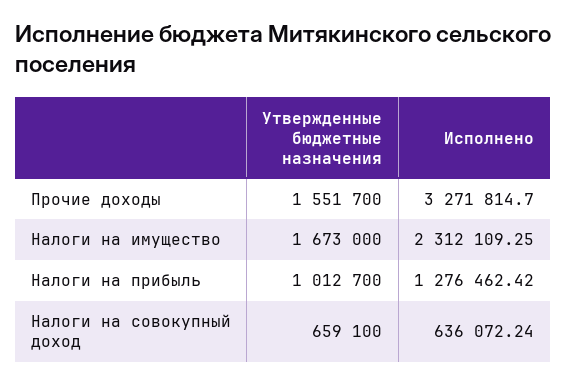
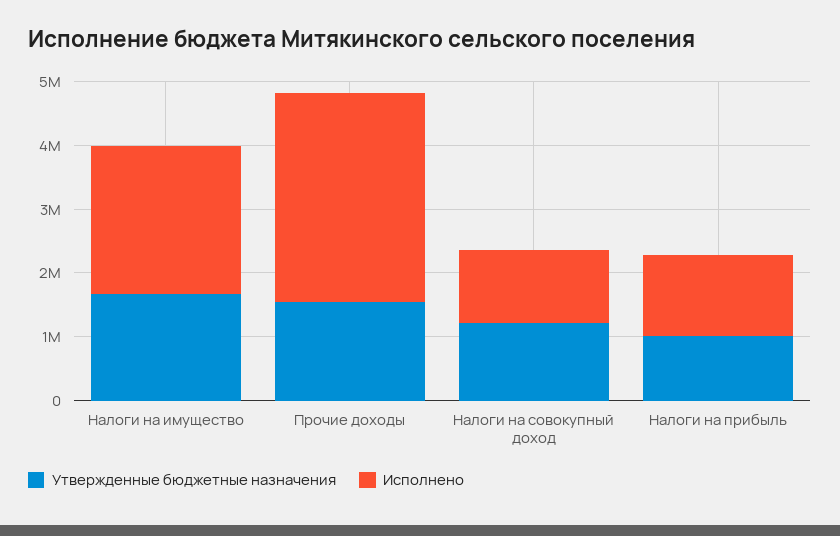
Утвержденные бюджетные назначения, Налоги на совокупный доход: 659100 -> 1200000
Исполнено, Налоги на совокупный доход: 636072.24 -> 1200000

